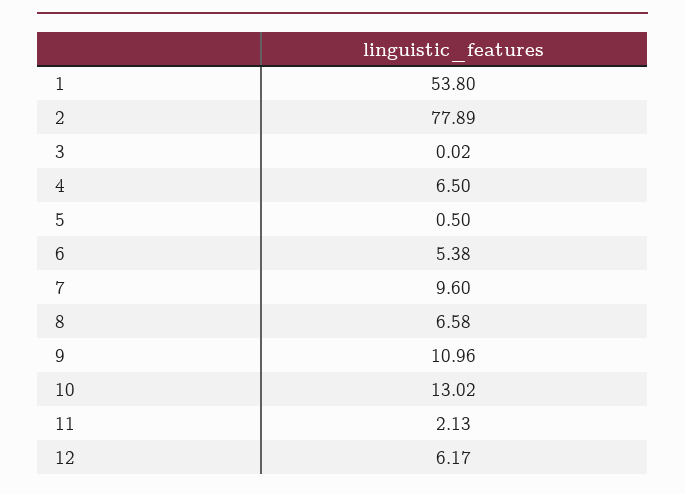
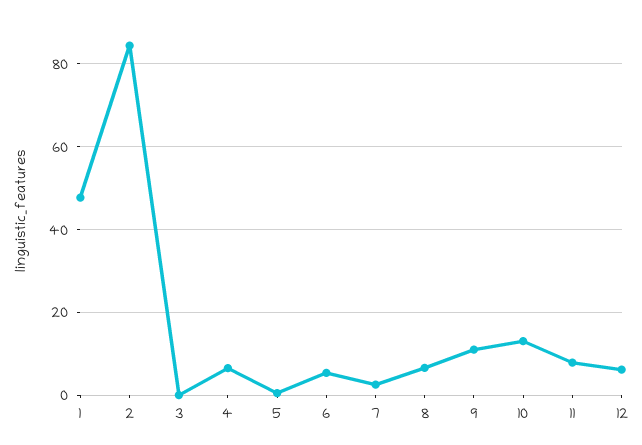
1: 53.8 -> 48
2: 77.89 -> 84
7: 9.6 -> 2
11: 2.13 -> 8

